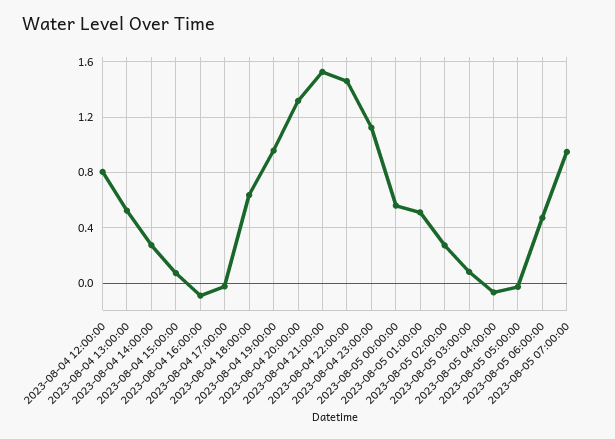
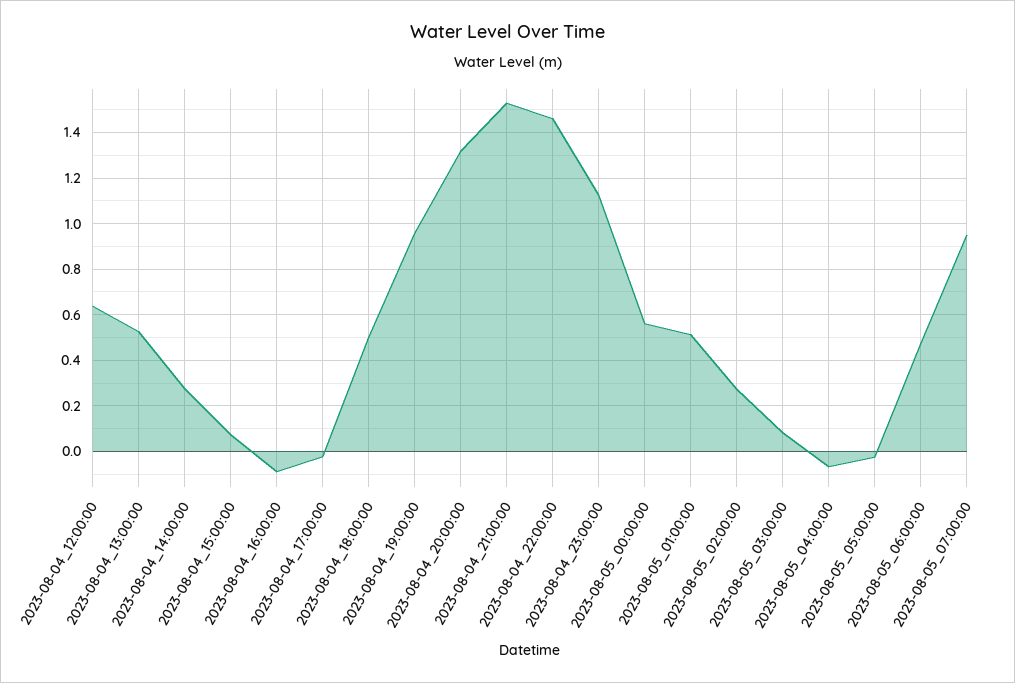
2023-08-04 12:00:00: 0.8 -> 0.65
2023-08-04 18:00:00: 0.65 -> 0.5

